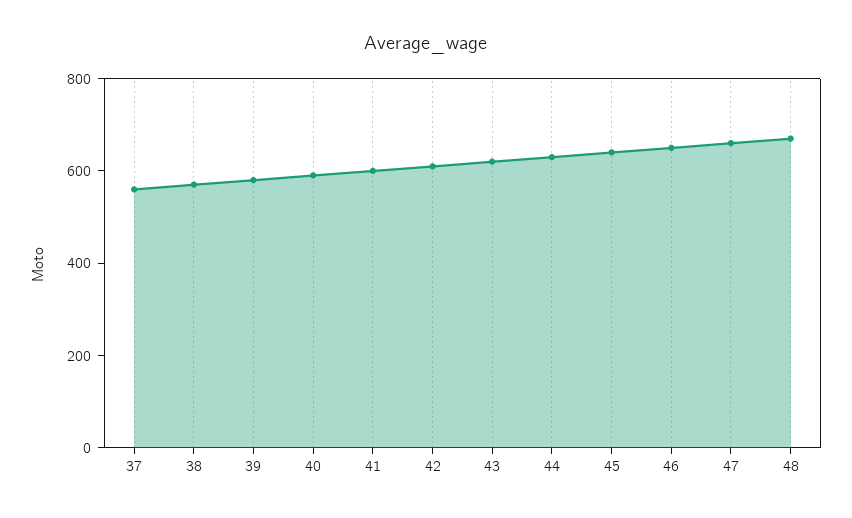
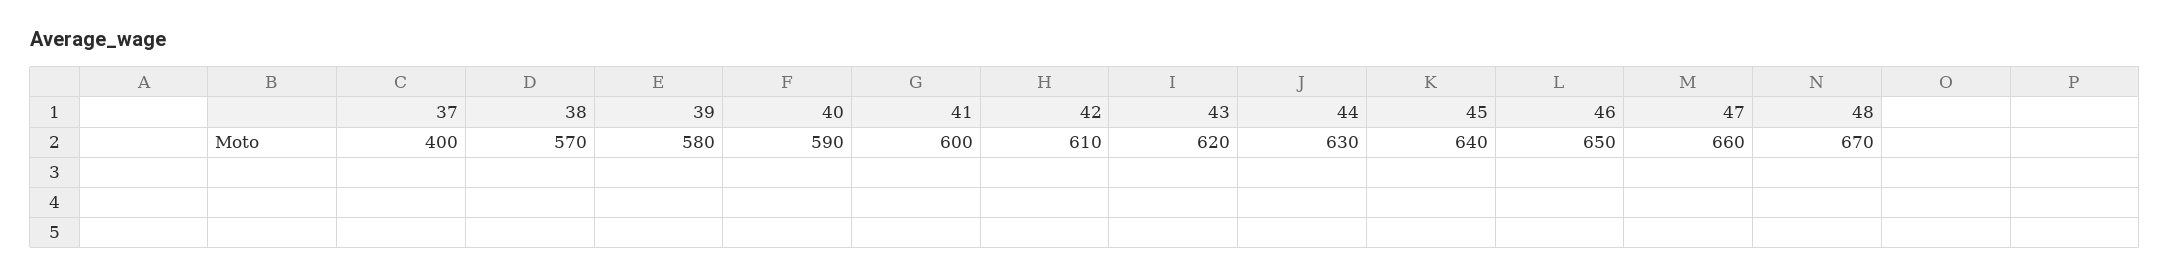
37: 550 -> 400

